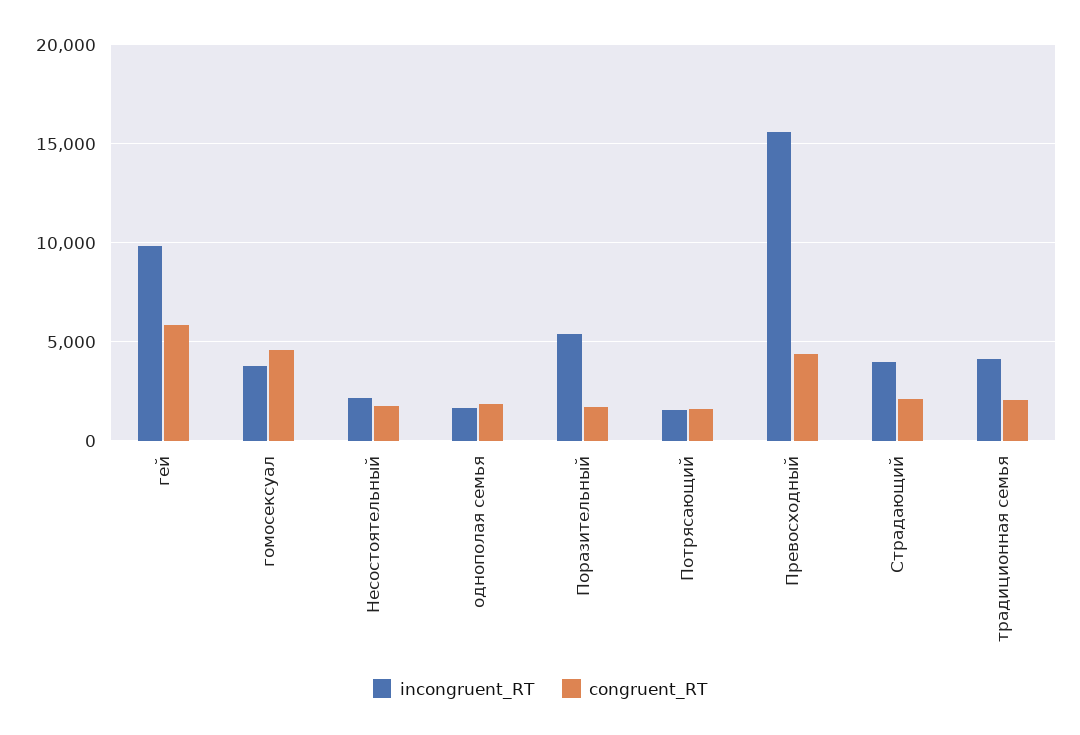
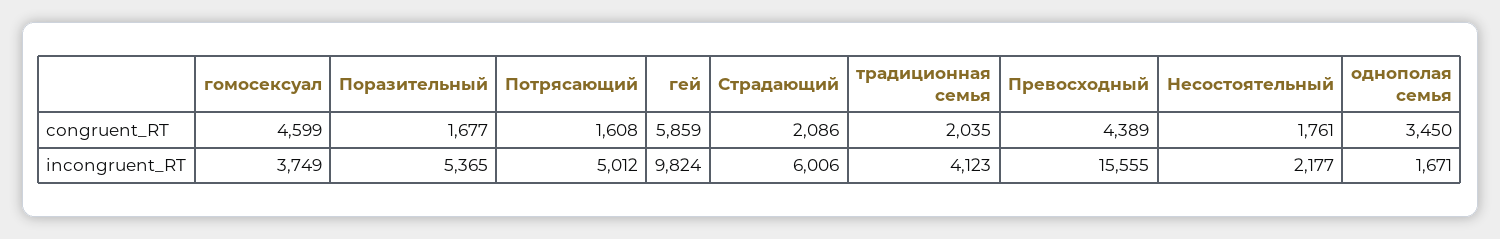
congruent_RT, однополая семья: 2000 -> 3450
incongruent_RT, Потрясающий: 1500 -> 5012
incongruent_RT, Страдающий: 4000 -> 6006

